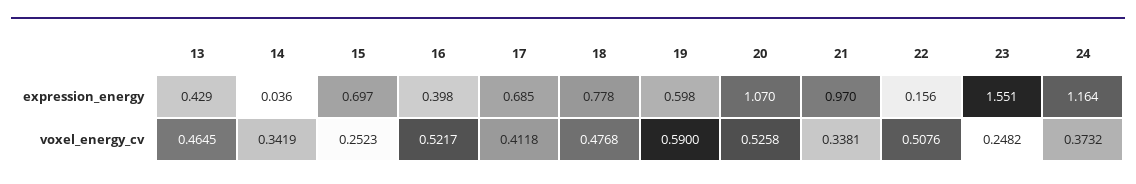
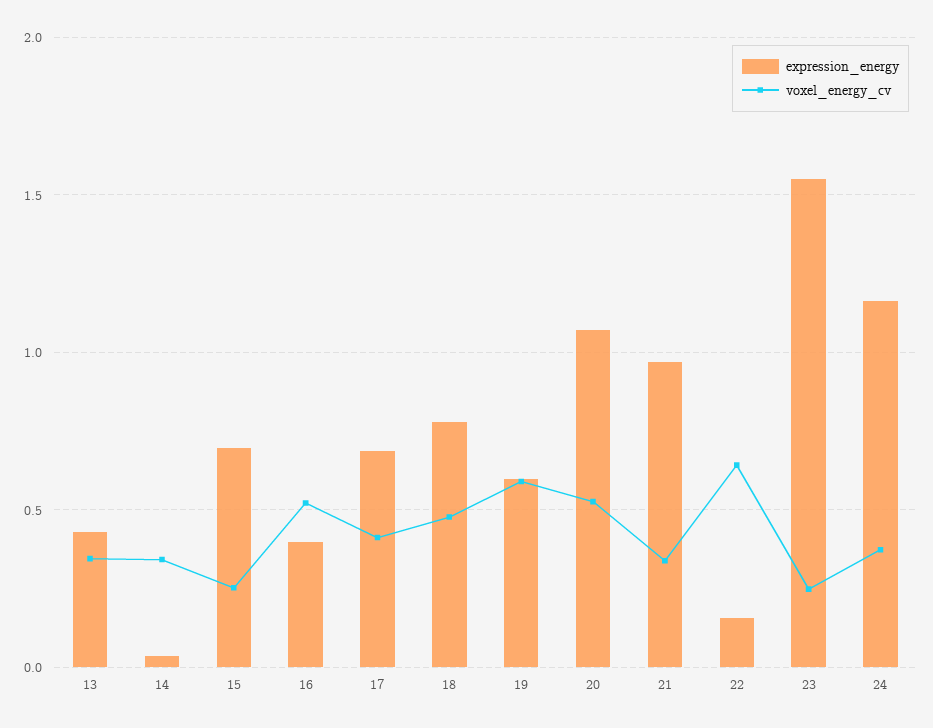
voxel_energy_cv, 13: 0.4645 -> 0.35
voxel_energy_cv, 22: 0.5076 -> 0.65

